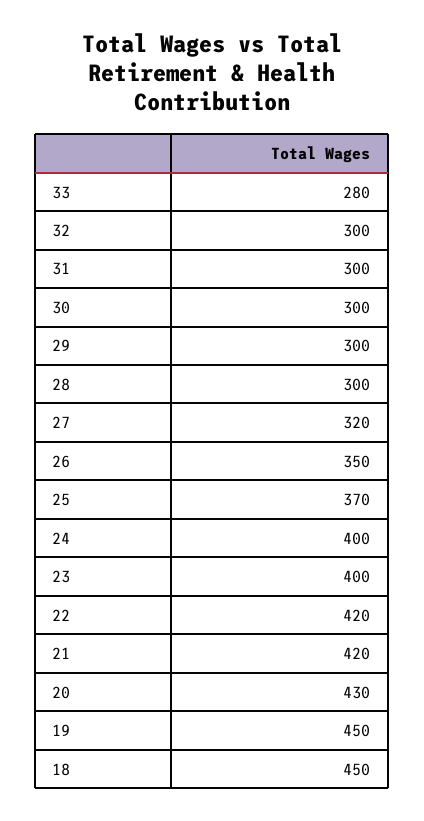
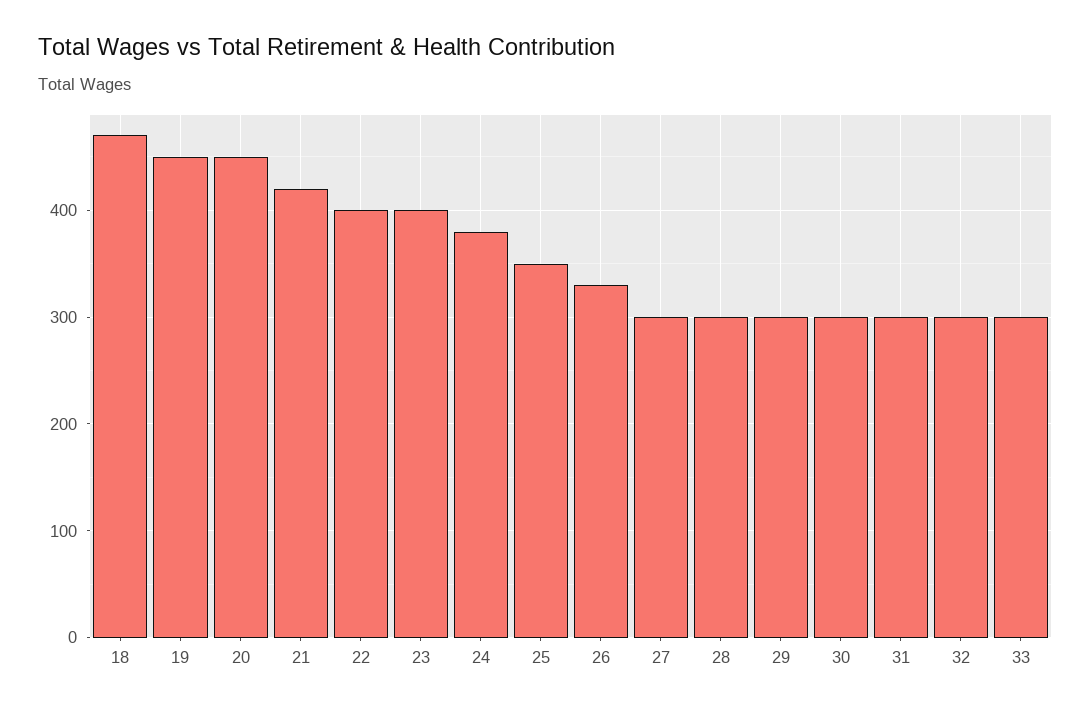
33: 280 -> 300
27: 320 -> 300
26: 350 -> 330
25: 370 -> 350
24: 400 -> 380
22: 420 -> 400
20: 430 -> 450
18: 450 -> 470

